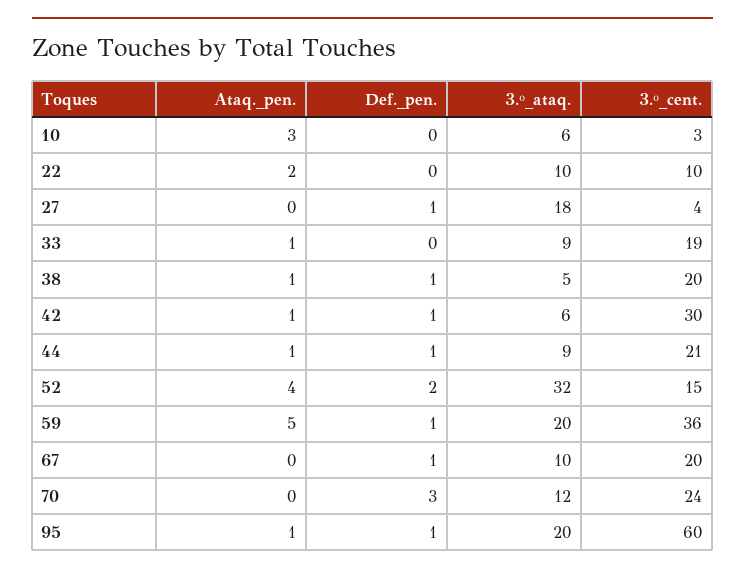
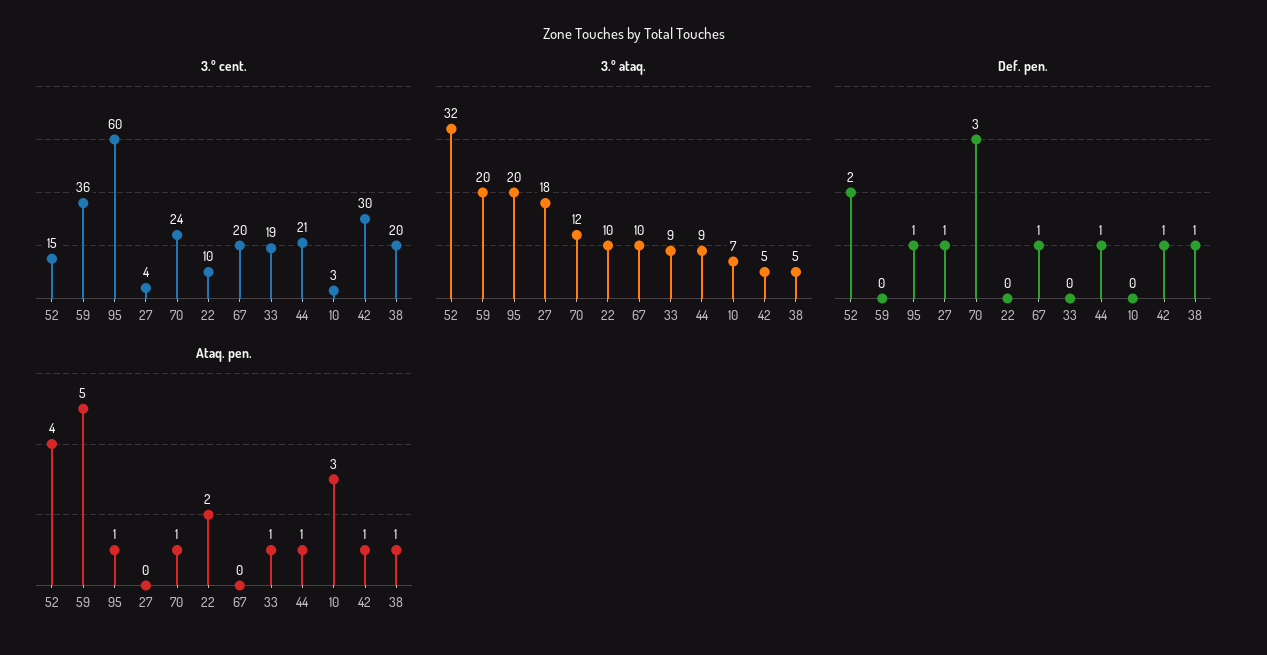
3.º_ataq., 10: 6 -> 7
3.º_ataq., 42: 6 -> 5
Def._pen., 59: 1 -> 0
Ataq._pen., 70: 0 -> 1

